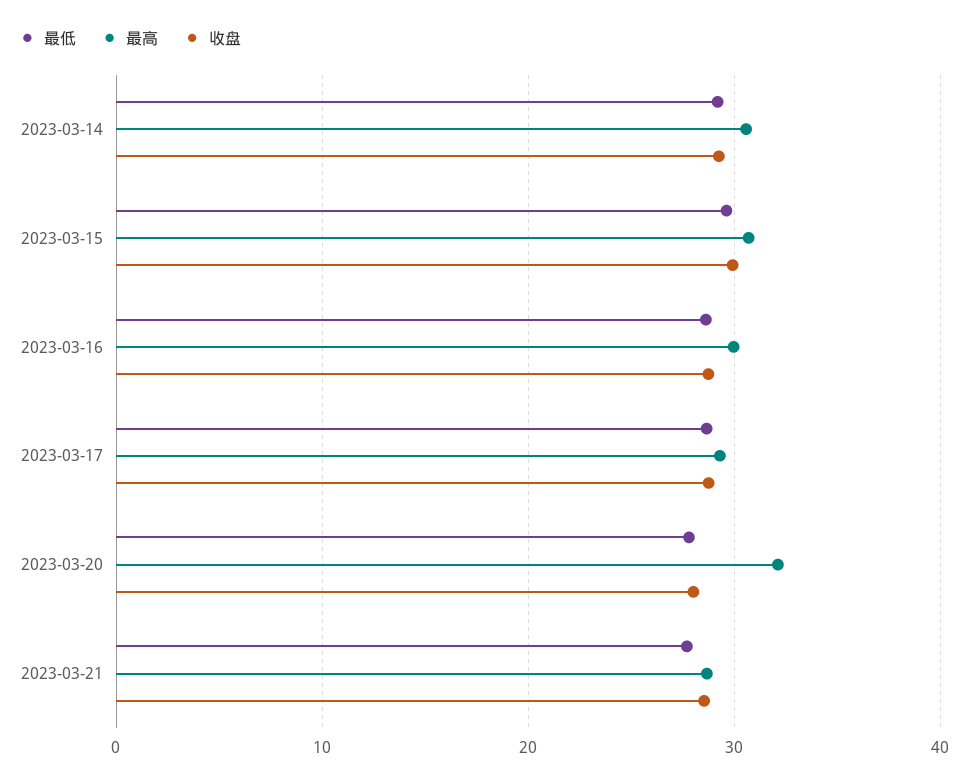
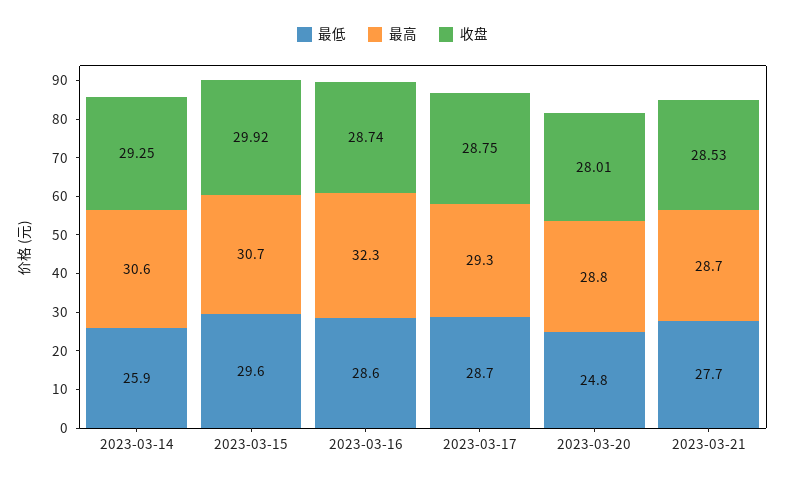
最低, 2023-03-14: 29 -> 25.9
最高, 2023-03-16: 30 -> 32.3
最低, 2023-03-20: 28 -> 24.8
最高, 2023-03-20: 32 -> 28.8

